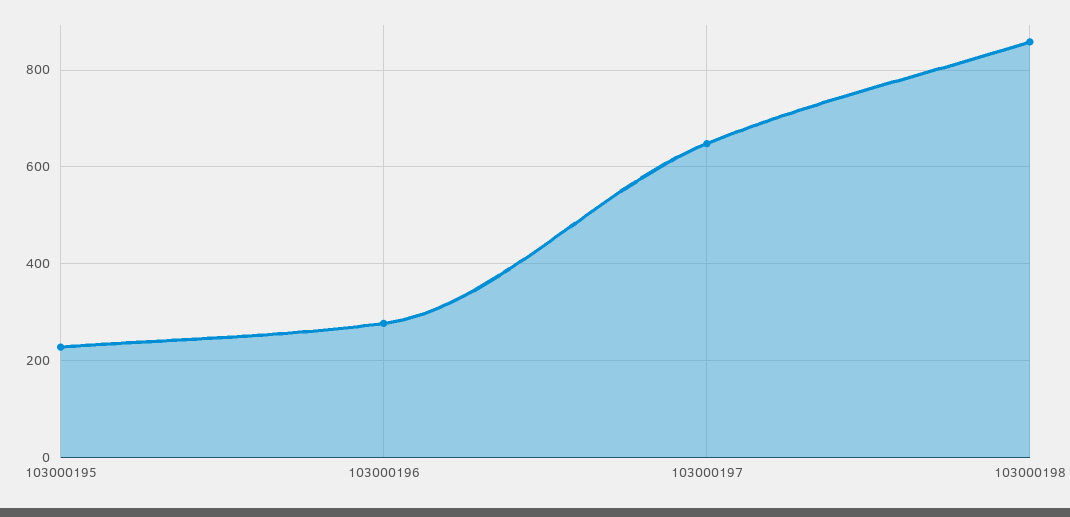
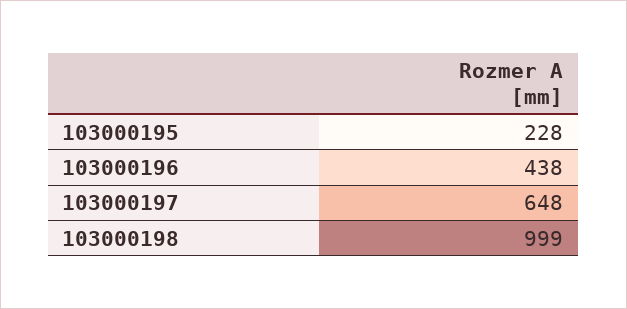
103000196: 280 -> 438
103000198: 860 -> 999

